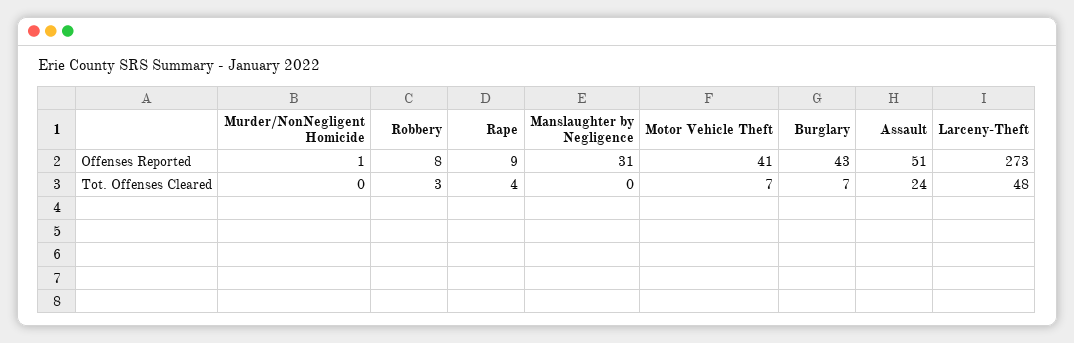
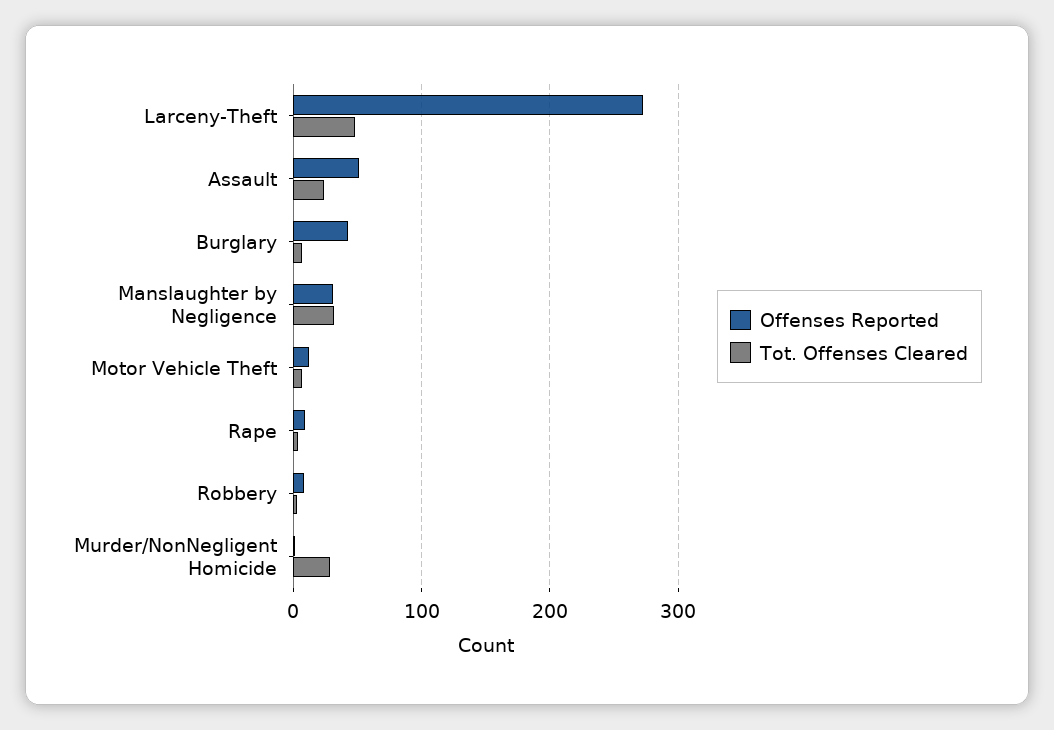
Offenses Reported, Motor Vehicle Theft: 41 -> 10
Tot. Offenses Cleared, Murder/NonNegligent Homicide: 0 -> 30
Tot. Offenses Cleared, Manslaughter by Negligence: 0 -> 30

